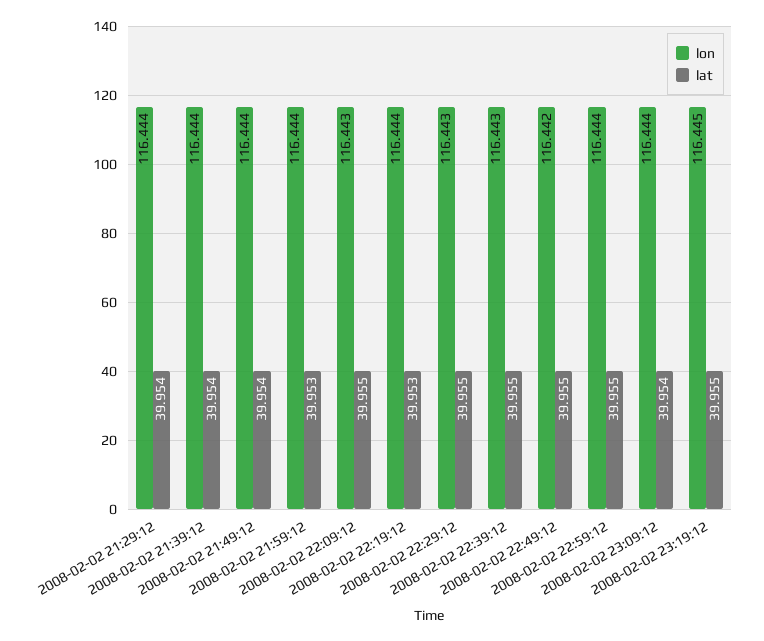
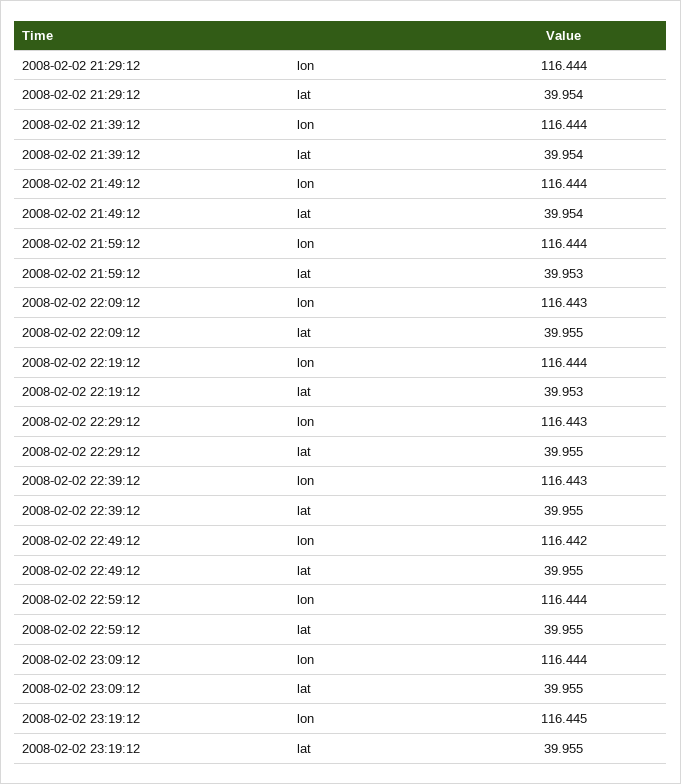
lat, 2008-02-02 23:09:12: 39.954 -> 39.955

